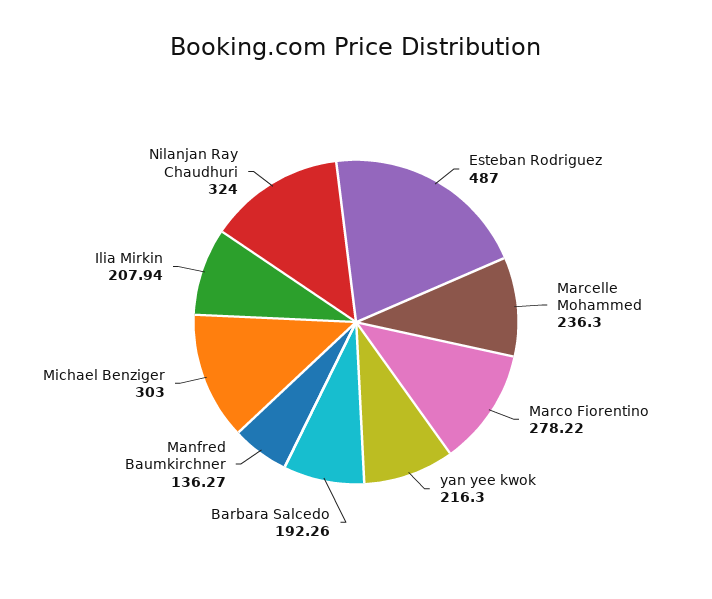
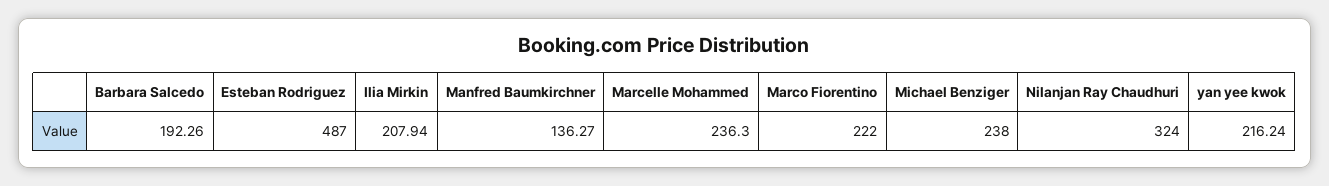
Marco Fiorentino: 278.22 -> 222
yan yee kwok: 216.3 -> 216.24
Michael Benziger: 303 -> 238

